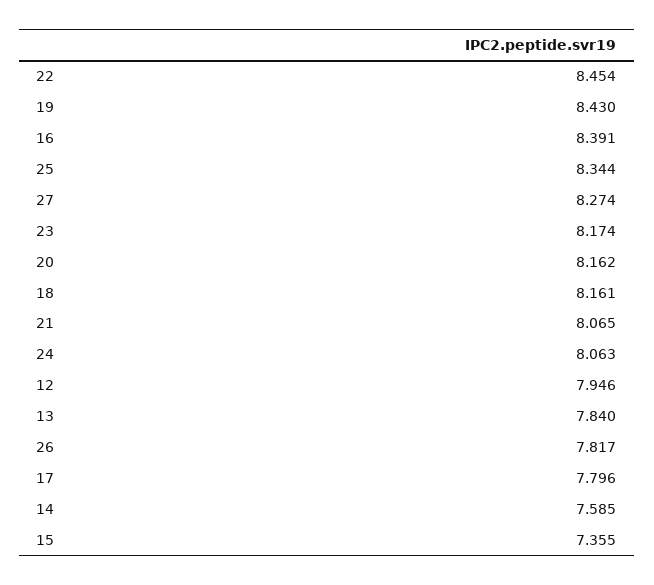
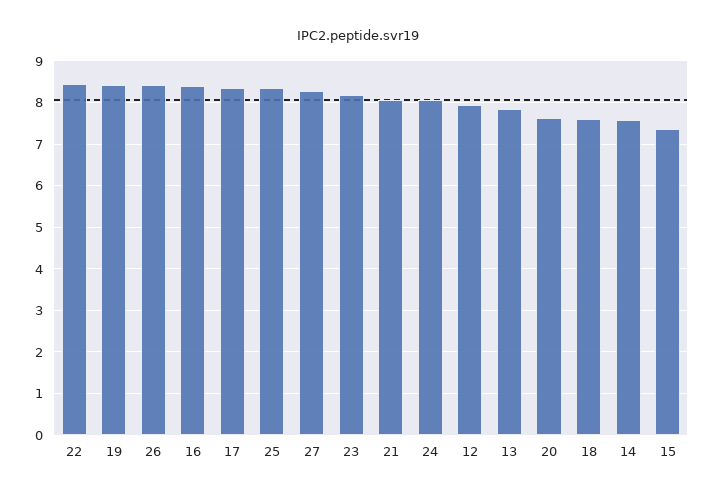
20: 8.162 -> 7.6
18: 8.161 -> 7.6
26: 7.817 -> 8.4
17: 7.796 -> 8.4

